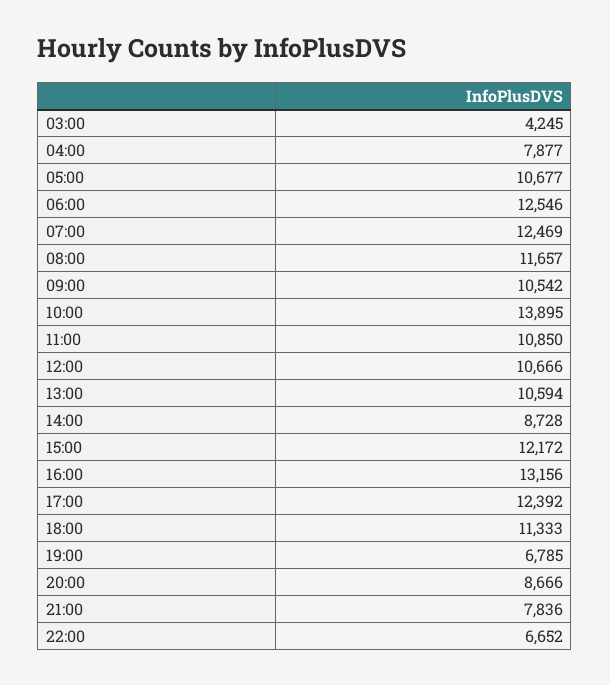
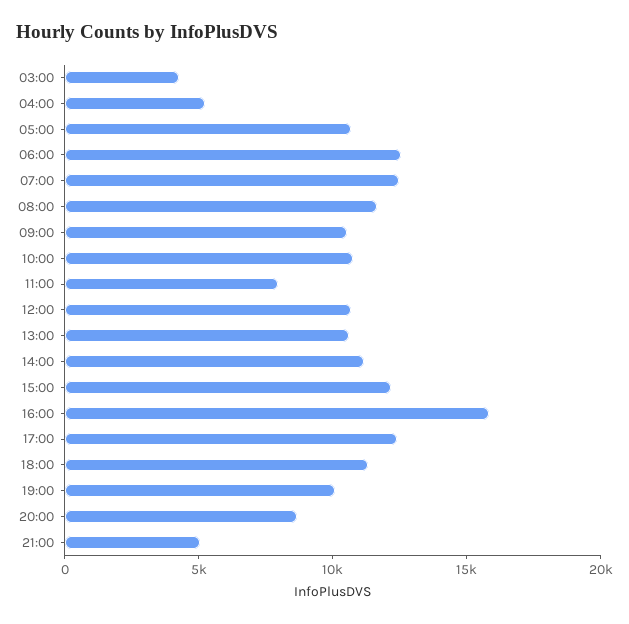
04:00: 7877 -> 5000
10:00: 13895 -> 11000
11:00: 10850 -> 8000
14:00: 8728 -> 11000
16:00: 13156 -> 16000
19:00: 6785 -> 10000
21:00: 7836 -> 5000
22:00: 6652 -> none

